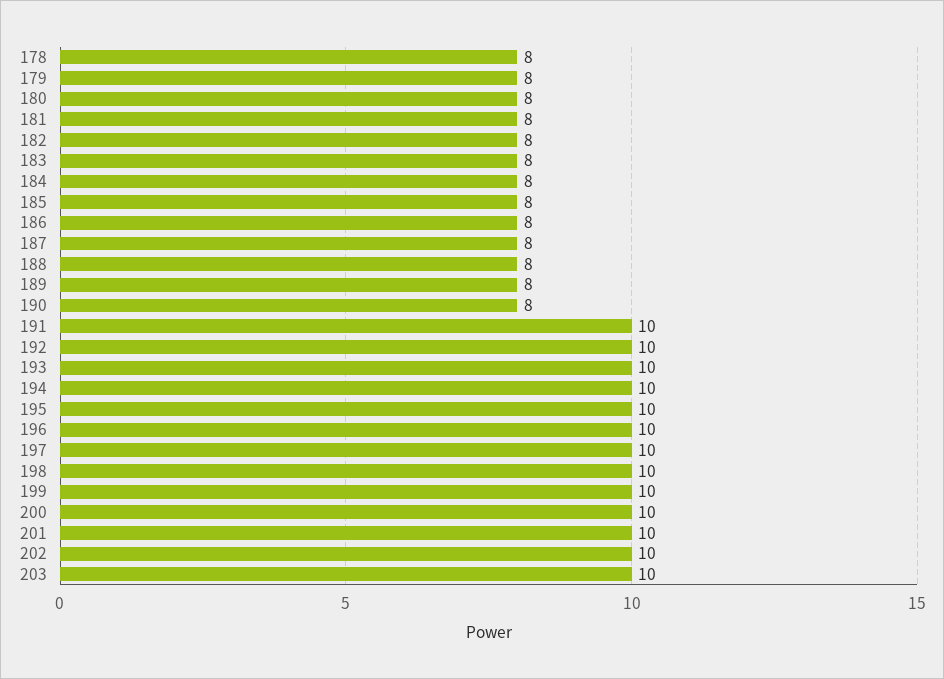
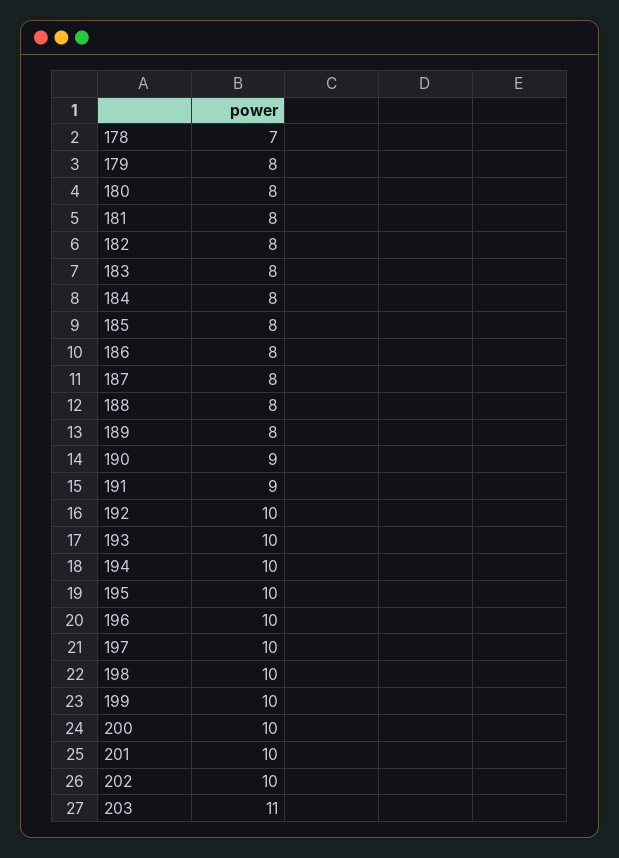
178: 8 -> 7
190: 8 -> 9
191: 10 -> 9
203: 10 -> 11

